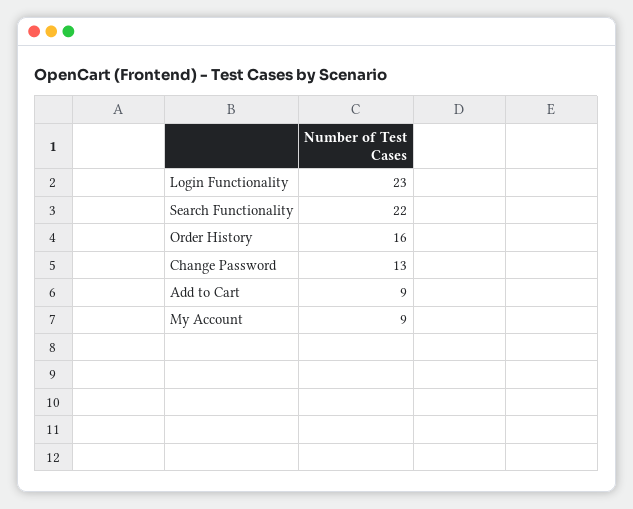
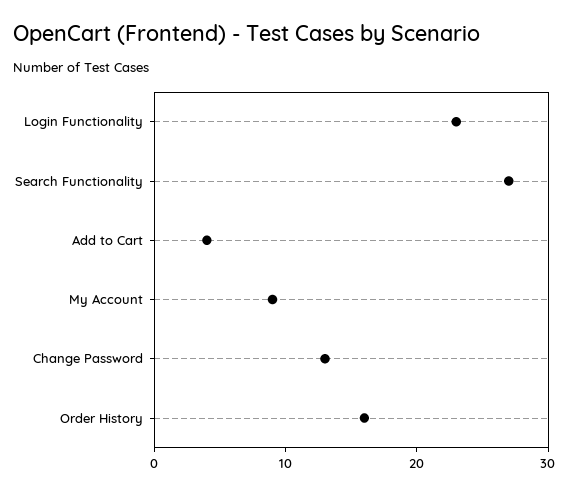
Search Functionality: 22 -> 27
Add to Cart: 9 -> 4

